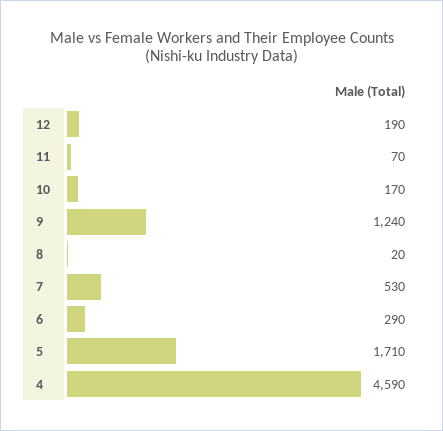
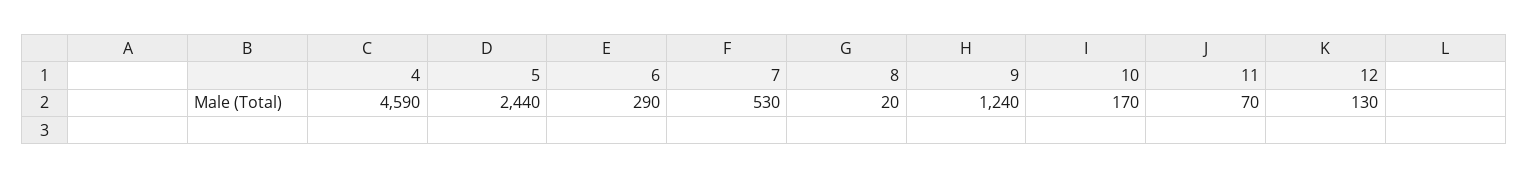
12: 190 -> 130
5: 1710 -> 2440

